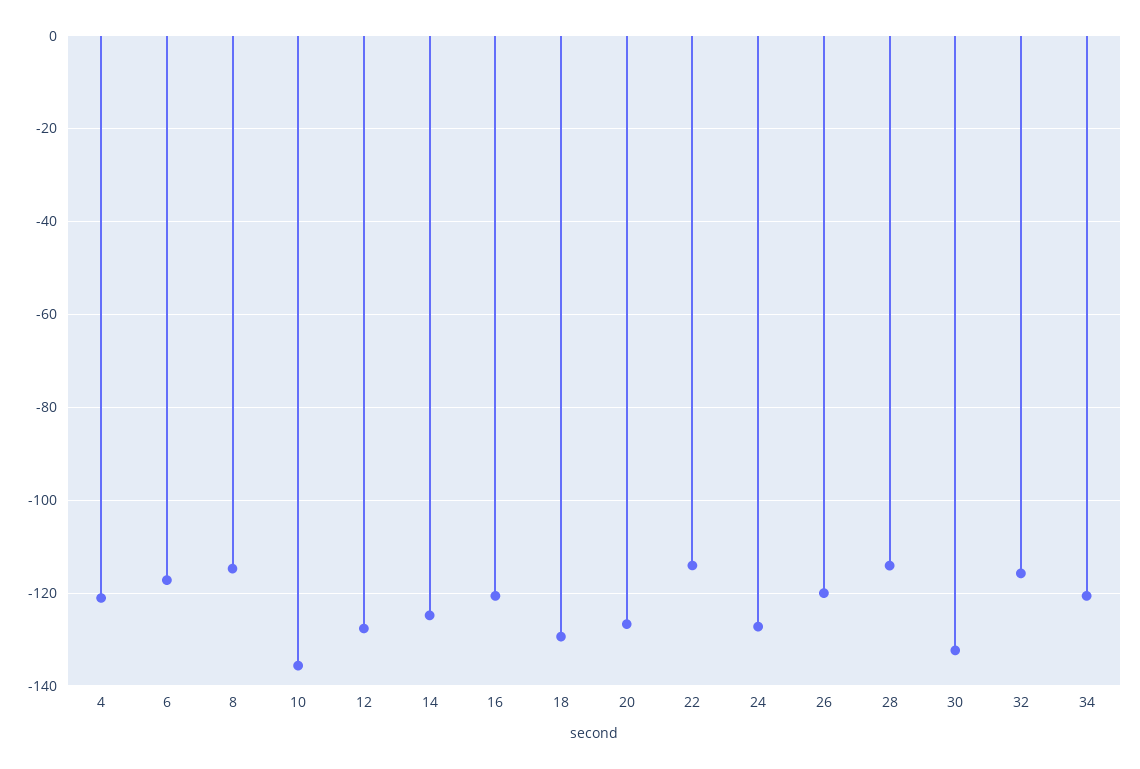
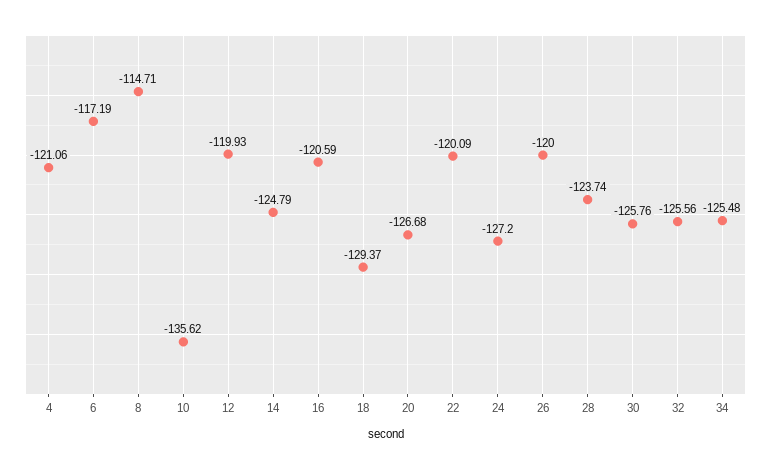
12: -128 -> -119.93
22: -114 -> -120.09
28: -114 -> -123.74
30: -132 -> -125.76
32: -116 -> -125.56
34: -120 -> -125.48

